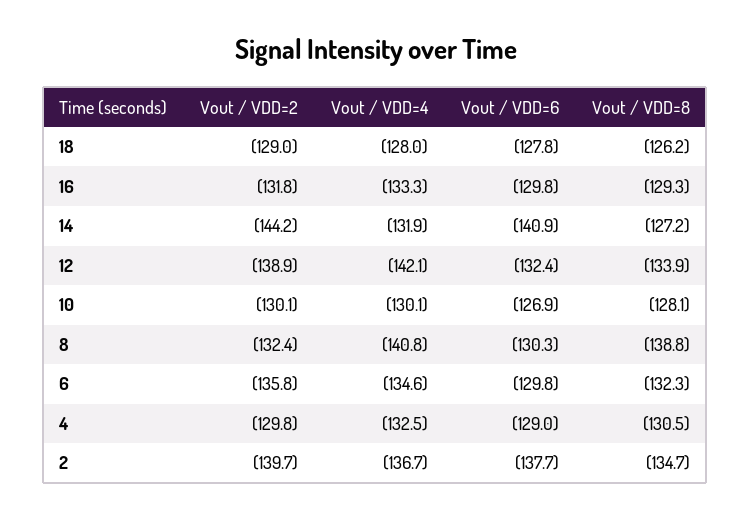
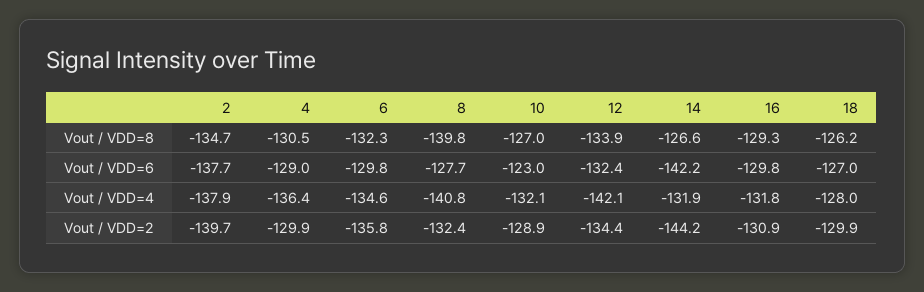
Vout / VDD=2, 18: -129 -> -129.9
Vout / VDD=6, 18: -127.8 -> -127
Vout / VDD=2, 16: -131.8 -> -130.9
Vout / VDD=4, 16: -133.3 -> -131.8
Vout / VDD=6, 14: -140.9 -> -142.2
Vout / VDD=8, 14: -127.2 -> -126.6
Vout / VDD=2, 12: -138.9 -> -134.4
Vout / VDD=2, 10: -130.1 -> -128.9
Vout / VDD=4, 10: -130.1 -> -132.1
Vout / VDD=6, 10: -126.9 -> -123
Vout / VDD=8, 10: -128.1 -> -127
Vout / VDD=6, 8: -130.3 -> -127.7
Vout / VDD=8, 8: -138.8 -> -139.8
Vout / VDD=2, 4: -129.8 -> -129.9
Vout / VDD=4, 4: -132.5 -> -136.4
Vout / VDD=4, 2: -136.7 -> -137.9

